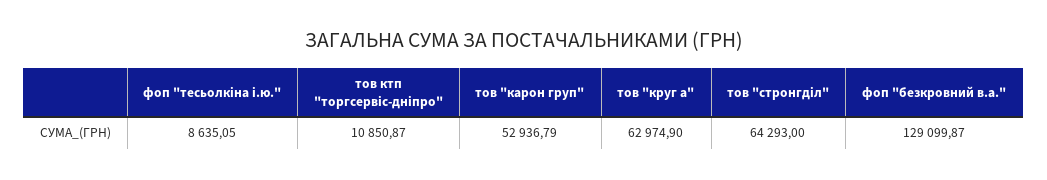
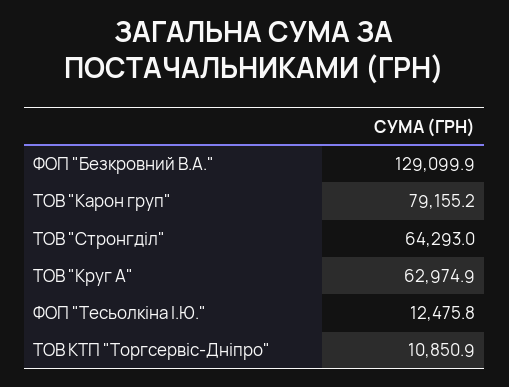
фоп "тесьолкіна і.ю.": 8635.05 -> 12475.8
тов "карон груп": 52936.79 -> 79155.2

